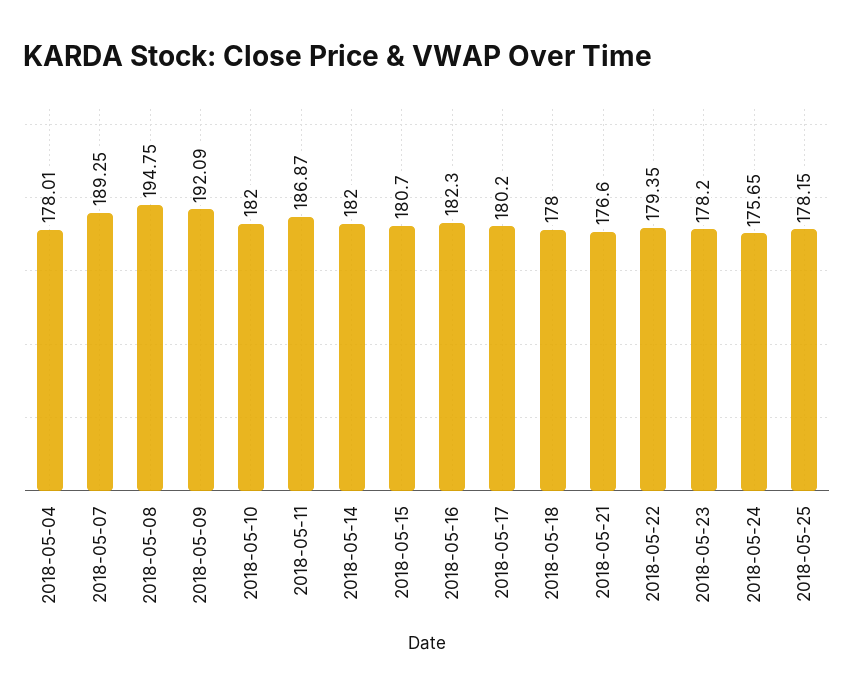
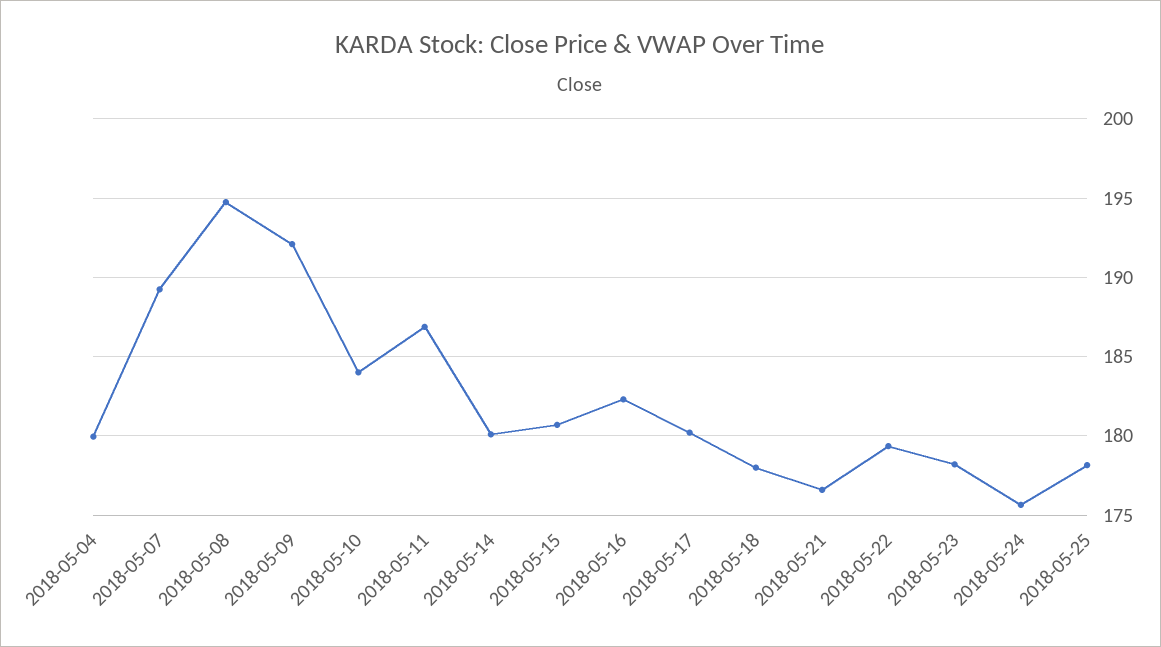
2018-05-04: 178.01 -> 180
2018-05-10: 182 -> 184
2018-05-14: 182 -> 180

